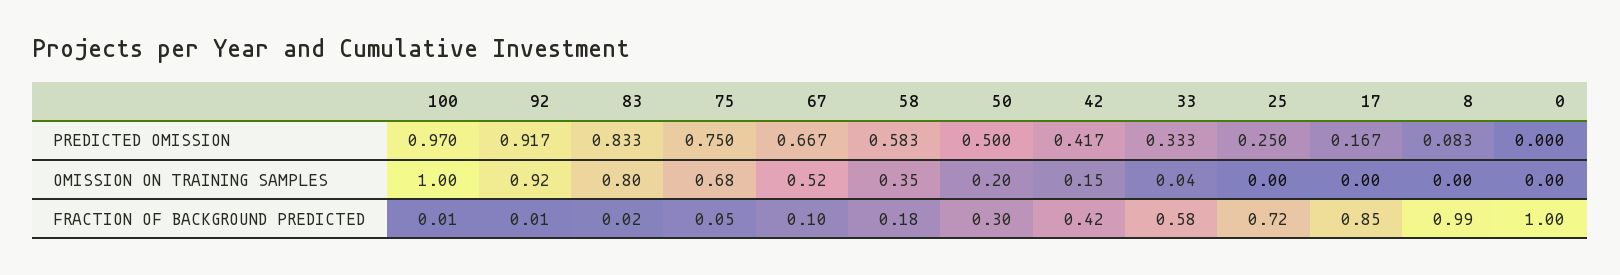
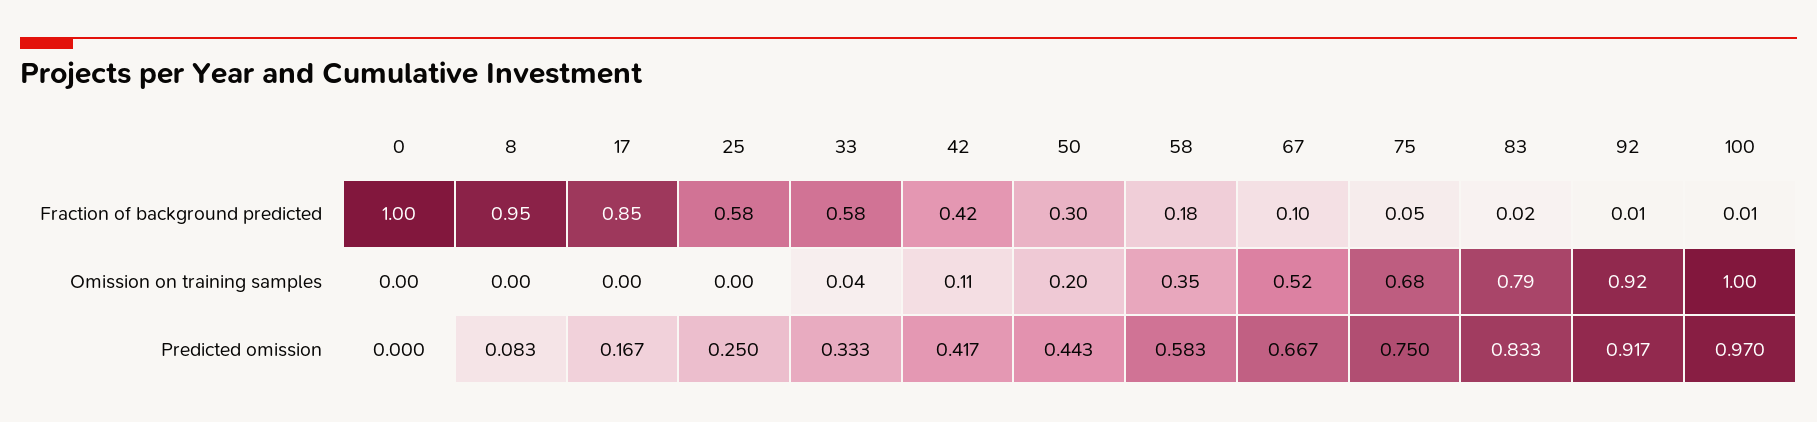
50, PREDICTED OMISSION: 0.5 -> 0.443
83, OMISSION ON TRAINING SAMPLES: 0.8 -> 0.79
42, OMISSION ON TRAINING SAMPLES: 0.15 -> 0.11
25, FRACTION OF BACKGROUND PREDICTED: 0.72 -> 0.58
8, FRACTION OF BACKGROUND PREDICTED: 0.99 -> 0.95

